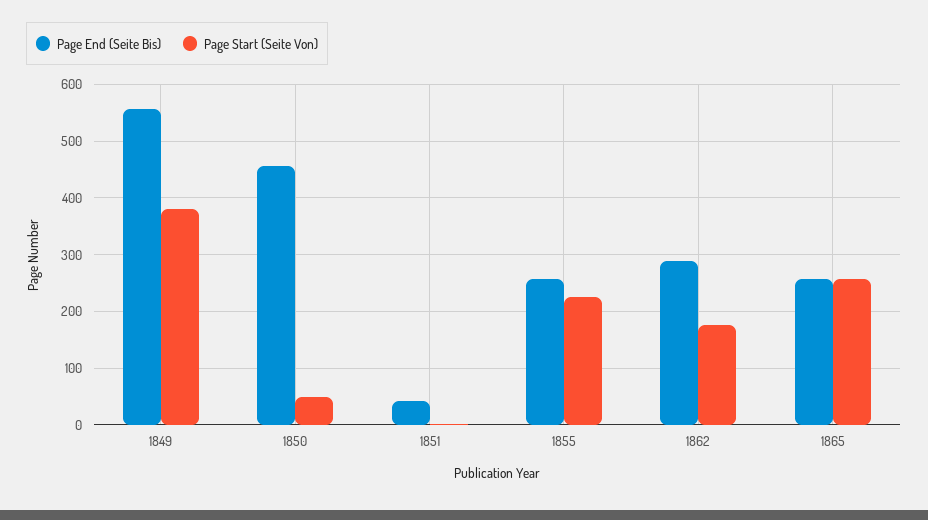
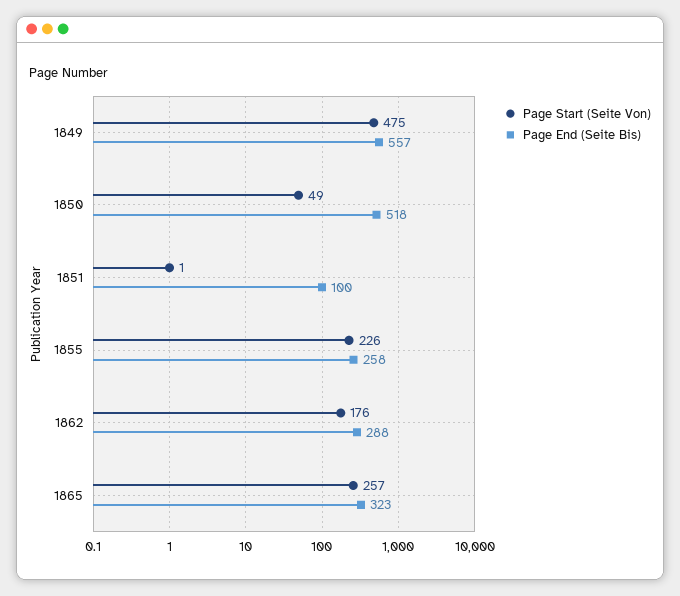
Page Start (Seite Von), 1849: 380 -> 475
Page End (Seite Bis), 1850: 460 -> 518
Page End (Seite Bis), 1851: 40 -> 100
Page End (Seite Bis), 1865: 260 -> 323

